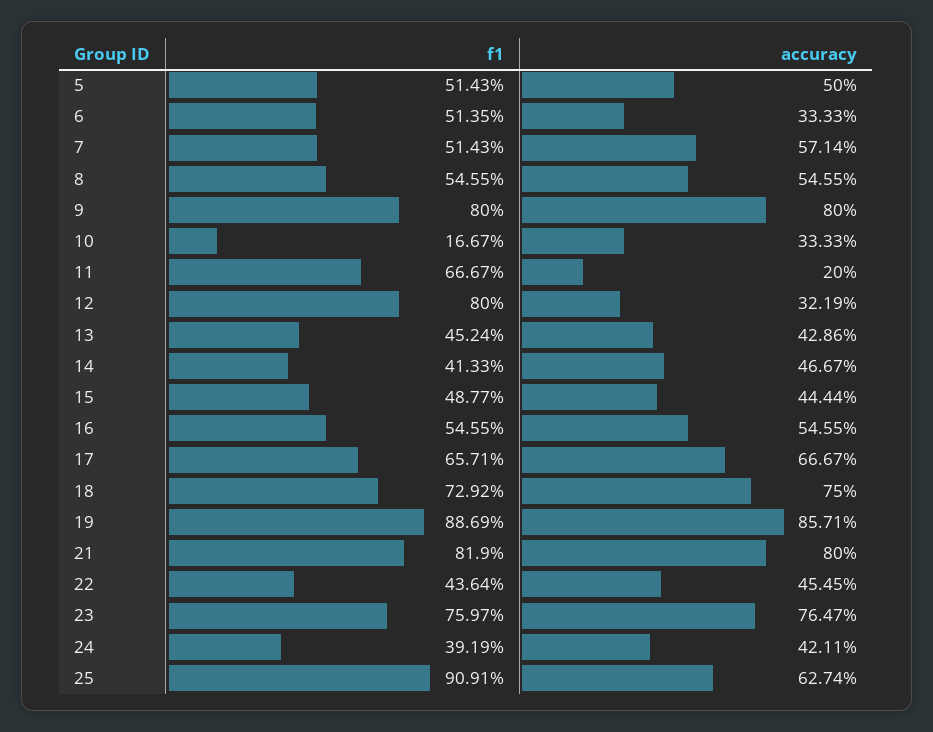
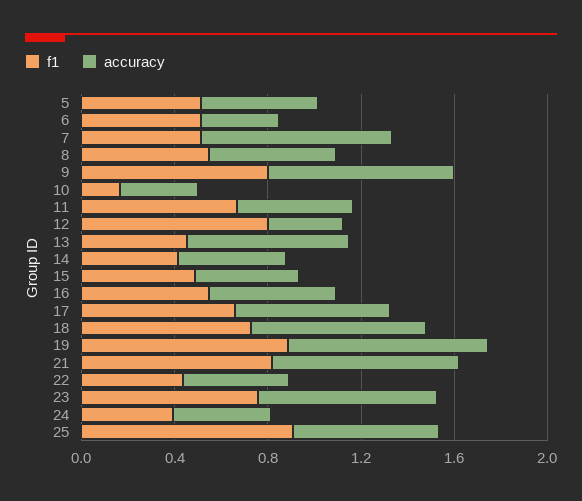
accuracy, 7: 0.5714 -> 0.8
accuracy, 11: 0.2 -> 0.5
accuracy, 13: 0.4286 -> 0.7

